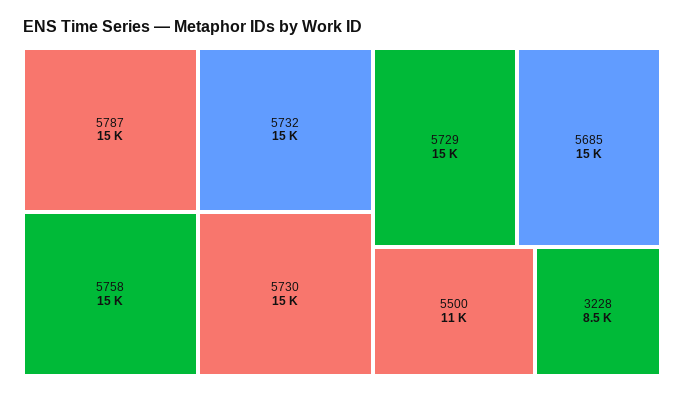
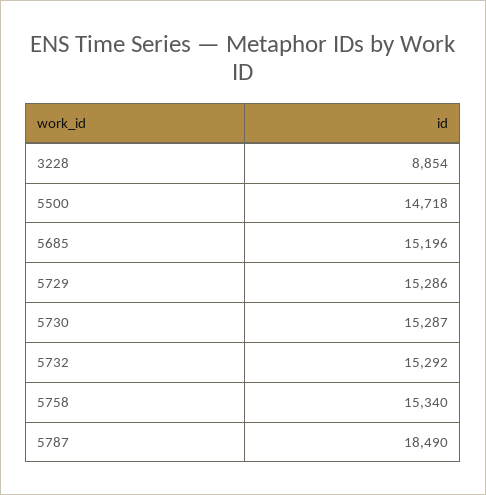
5787: 15000 -> 18490
5500: 11000 -> 14718
3228: 8500 -> 8854

